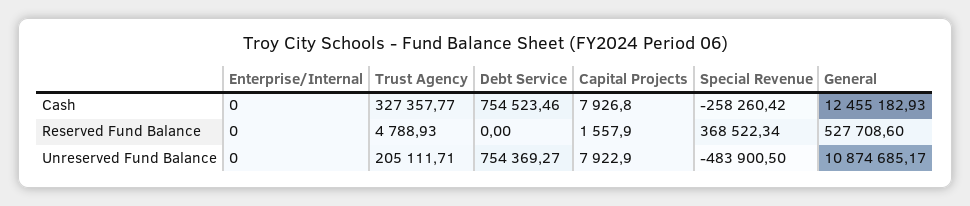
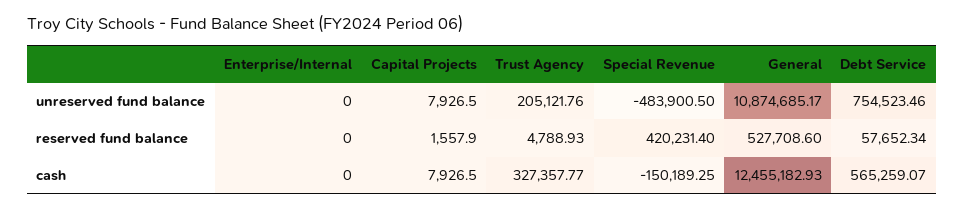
Debt Service, Cash: 754523.46 -> 565259.07
Capital Projects, Cash: 7926.8 -> 7926.5
Special Revenue, Cash: -258260.42 -> -150189.25
Debt Service, Reserved Fund Balance: 0 -> 57652.34
Special Revenue, Reserved Fund Balance: 368522.34 -> 420231.4
Trust Agency, Unreserved Fund Balance: 205111.71 -> 205121.76
Debt Service, Unreserved Fund Balance: 754369.27 -> 754523.46
Capital Projects, Unreserved Fund Balance: 7922.9 -> 7926.5

